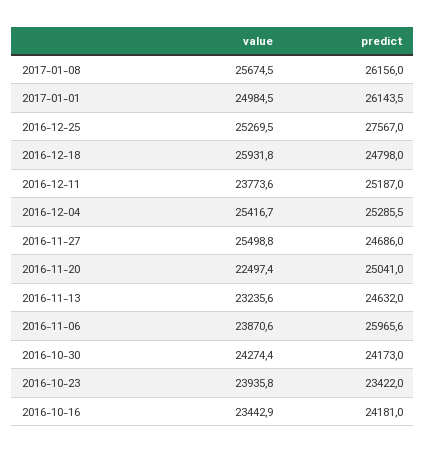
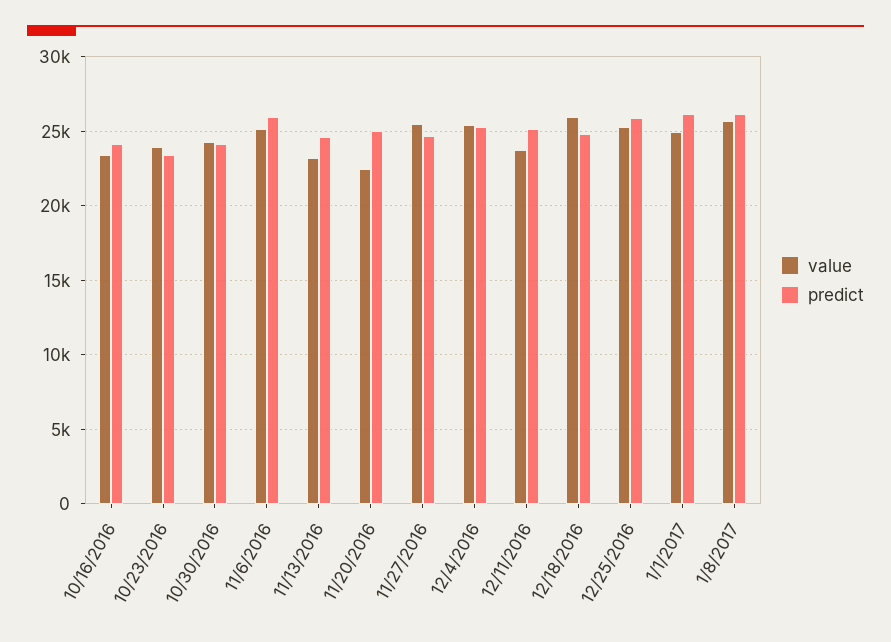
predict, 2016-12-25: 27567 -> 26000
value, 2016-11-06: 23870.6 -> 25000

